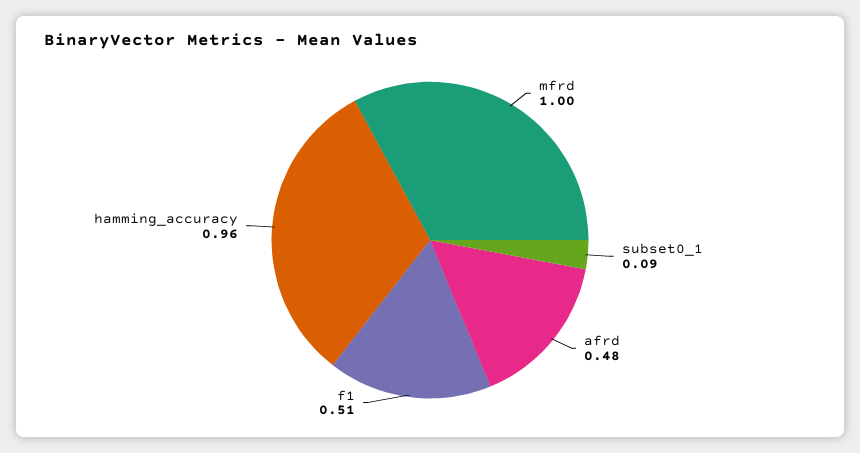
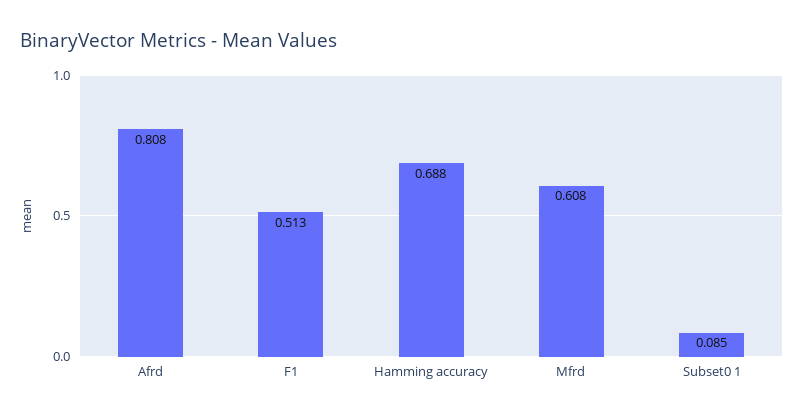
mfrd: 1 -> 0.608
afrd: 0.48 -> 0.808
hamming_accuracy: 0.96 -> 0.688

